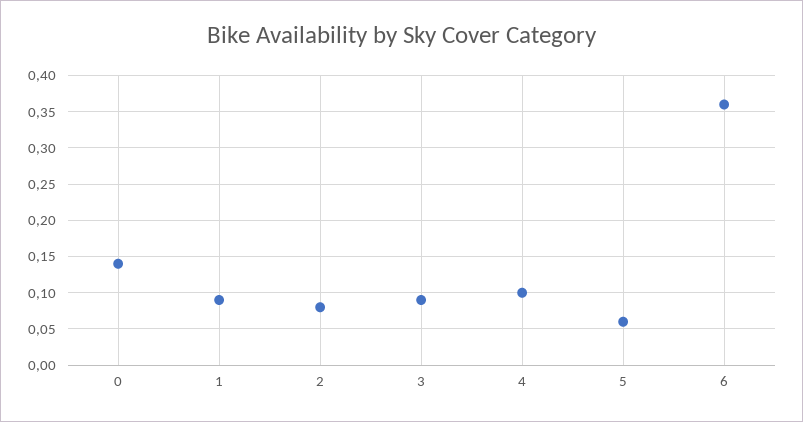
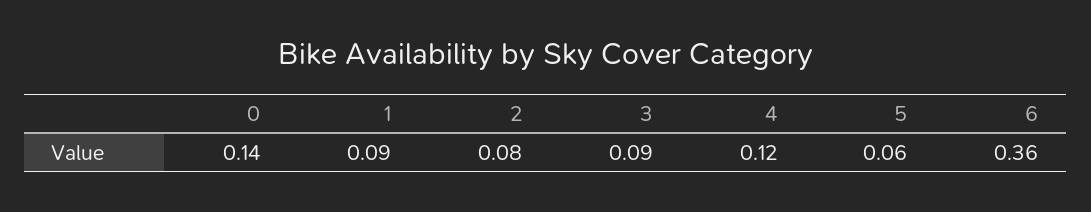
4: 0.1 -> 0.12

